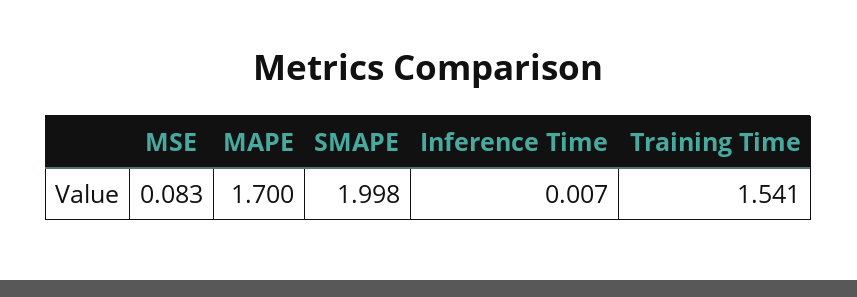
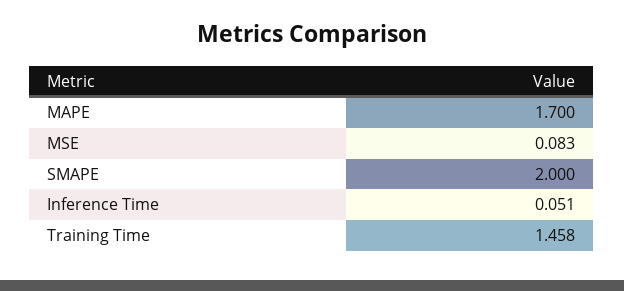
SMAPE: 1.998 -> 2
Inference Time: 0.007 -> 0.051
Training Time: 1.541 -> 1.458

